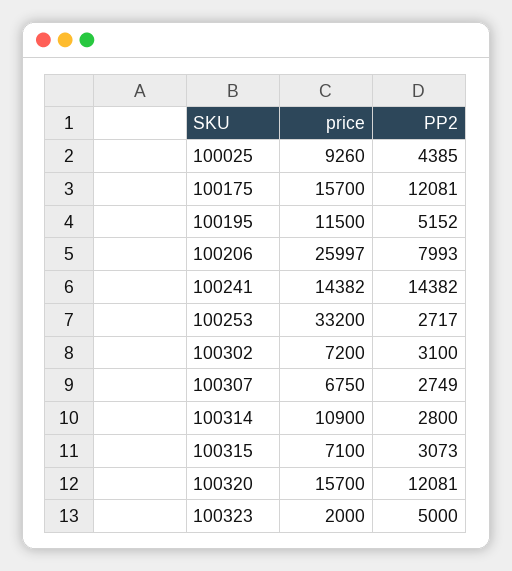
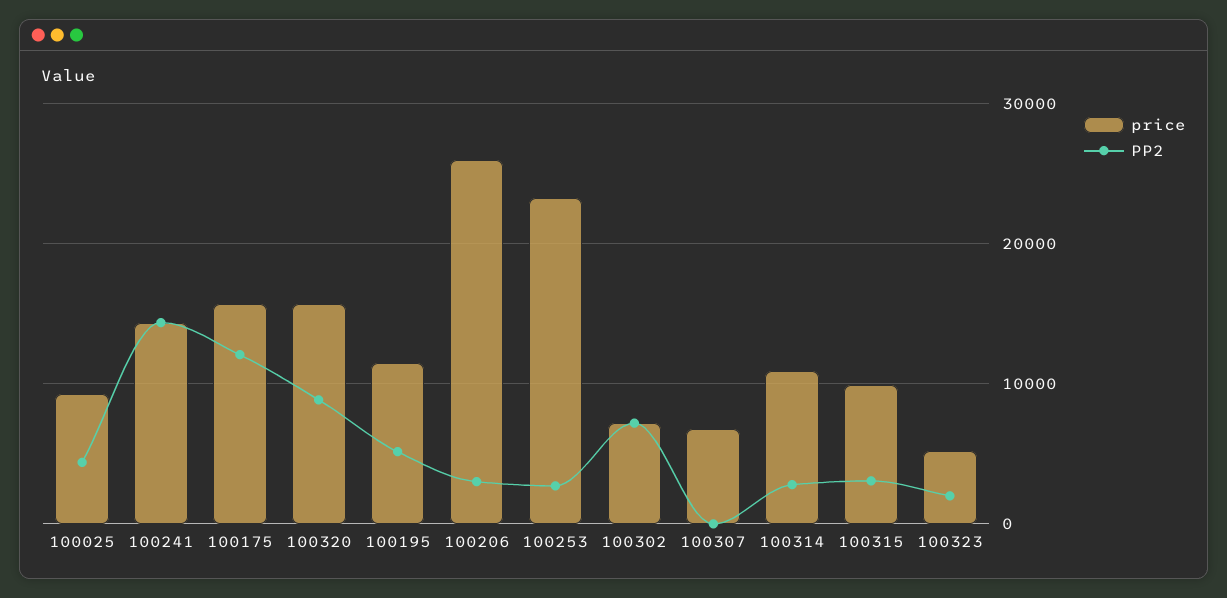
PP2, 100206: 7993 -> 3000
price, 100253: 33200 -> 23000
PP2, 100302: 3100 -> 7000
PP2, 100307: 2749 -> 0
price, 100315: 7100 -> 10000
PP2, 100320: 12081 -> 9000
price, 100323: 2000 -> 5000
PP2, 100323: 5000 -> 2000

